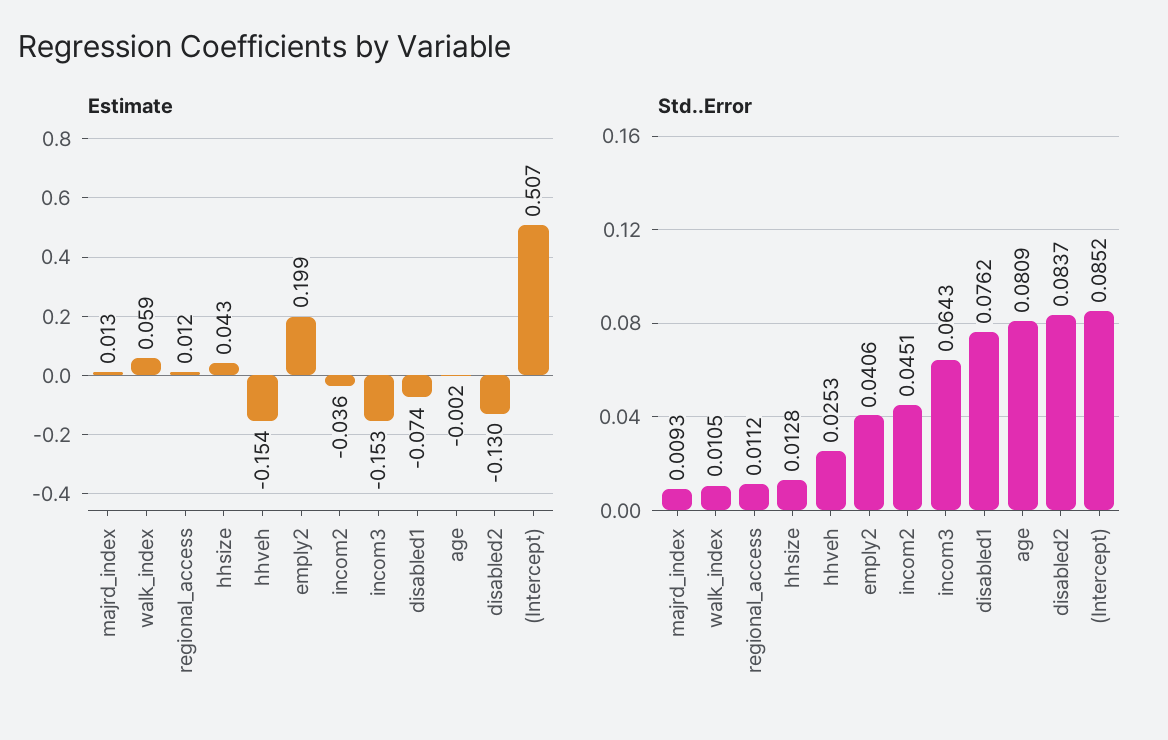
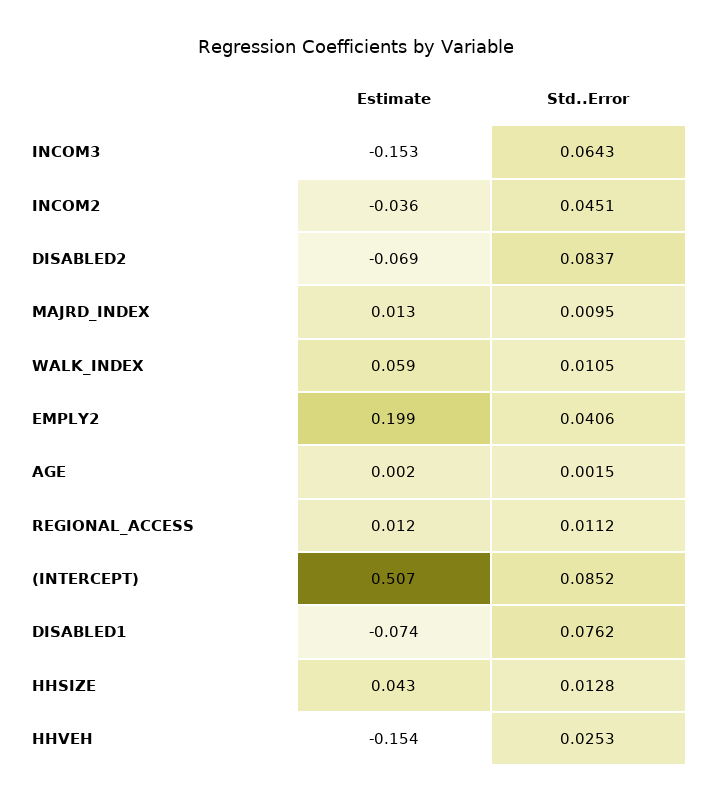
Estimate, age: -0.002 -> 0.002
Estimate, disabled2: -0.13 -> -0.069
Std..Error, majrd_index: 0.0093 -> 0.0095
Std..Error, age: 0.0809 -> 0.0015

